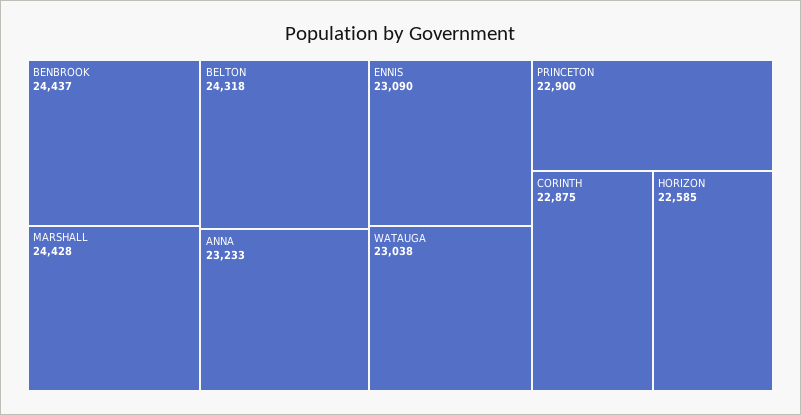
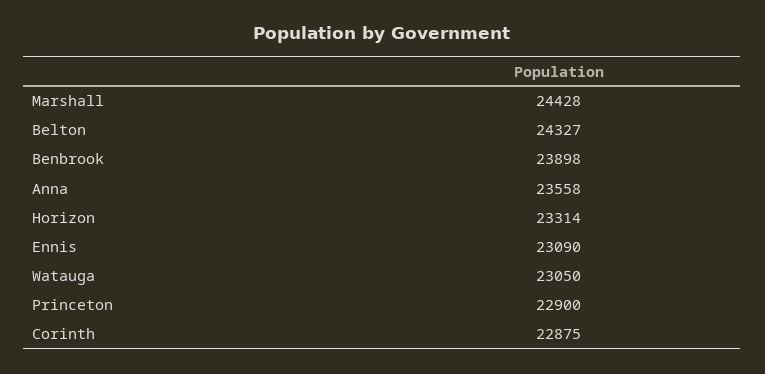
BENBROOK: 24437 -> 23898
BELTON: 24318 -> 24327
ANNA: 23233 -> 23558
WATAUGA: 23038 -> 23050
HORIZON: 22585 -> 23314

